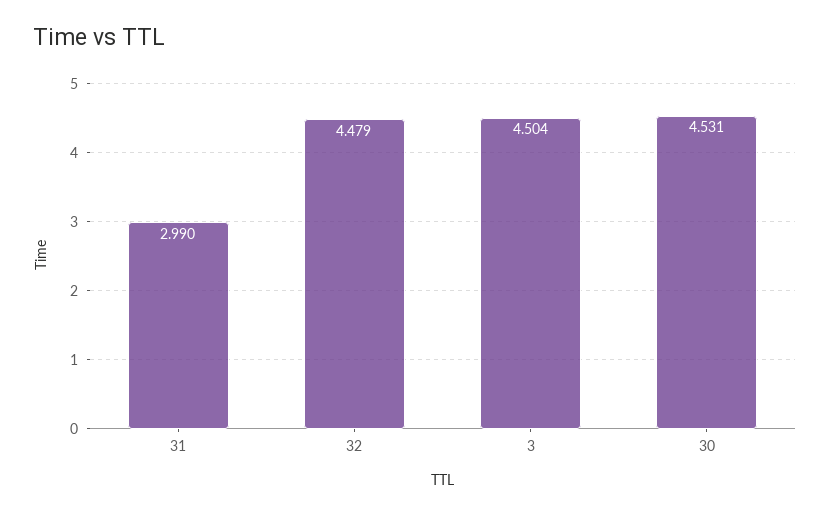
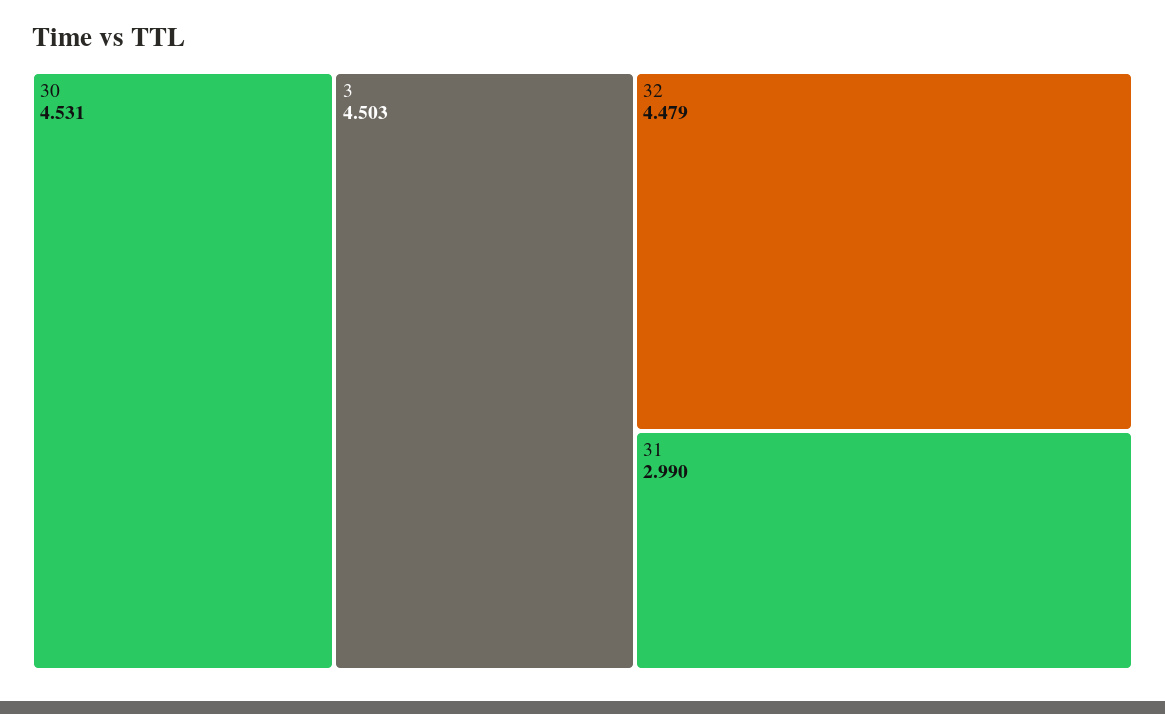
3: 4.504 -> 4.503

